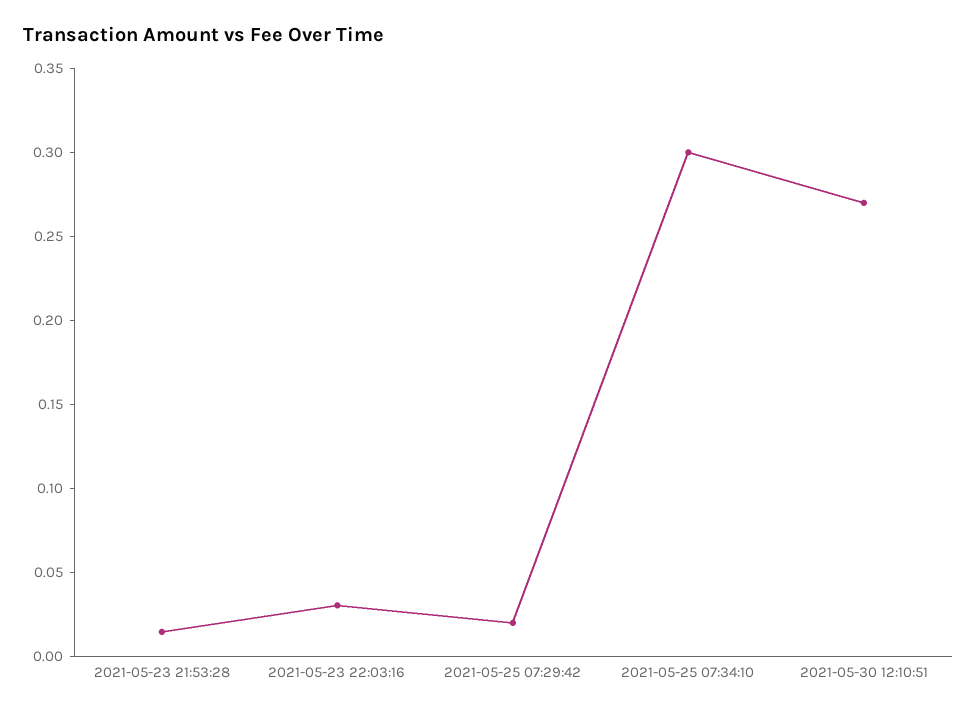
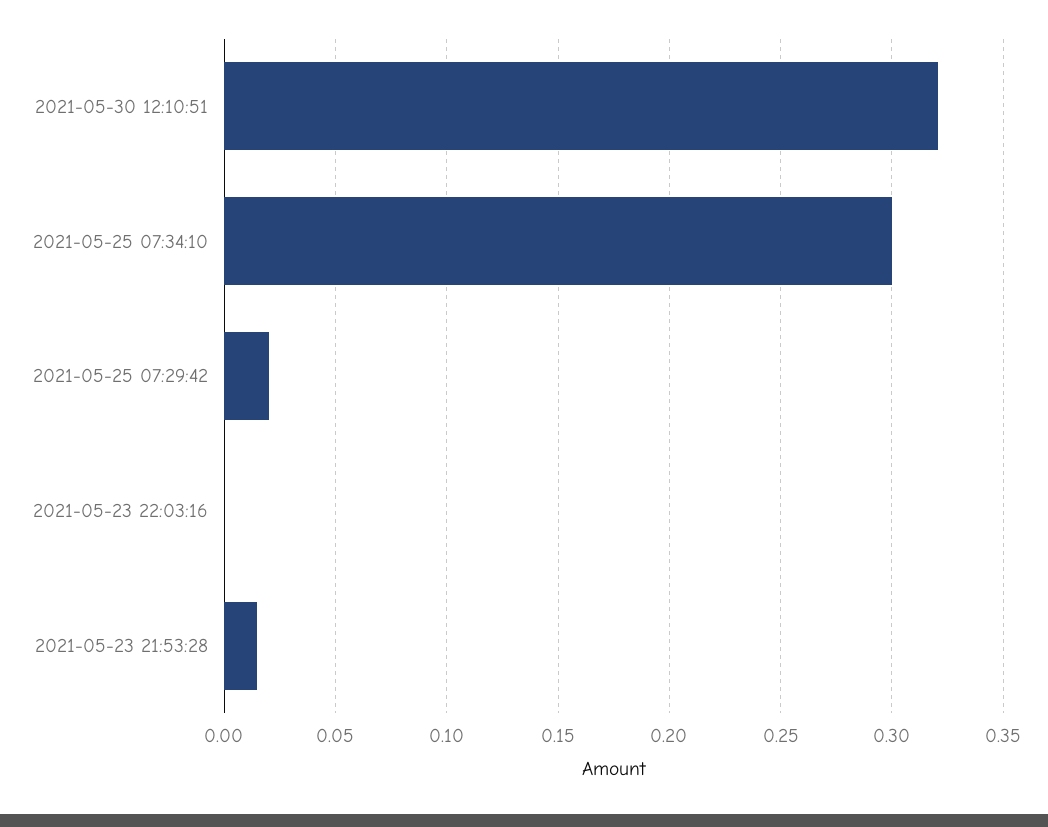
2021-05-23 22:03:16: 0.03 -> 0
2021-05-30 12:10:51: 0.27 -> 0.32

